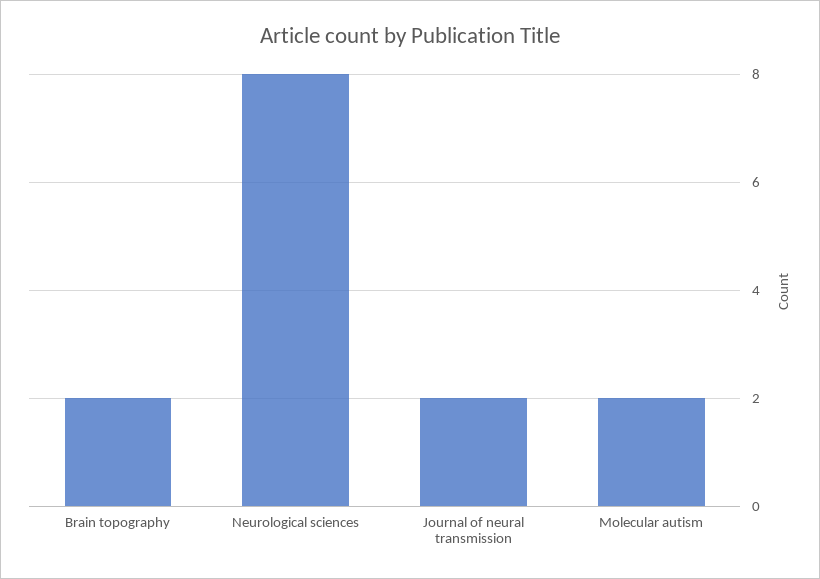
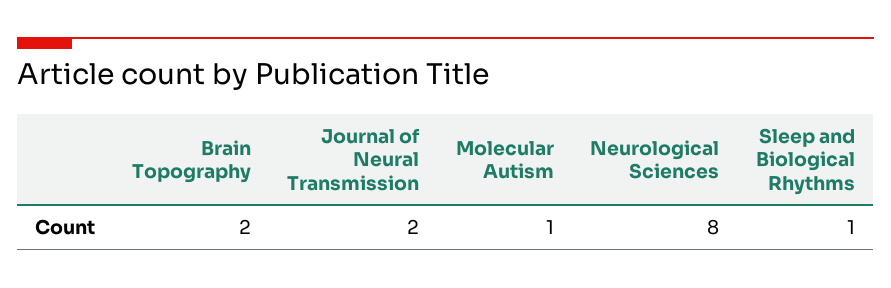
Molecular autism: 2 -> 1
Sleep and Biological Rhythms: none -> 1

